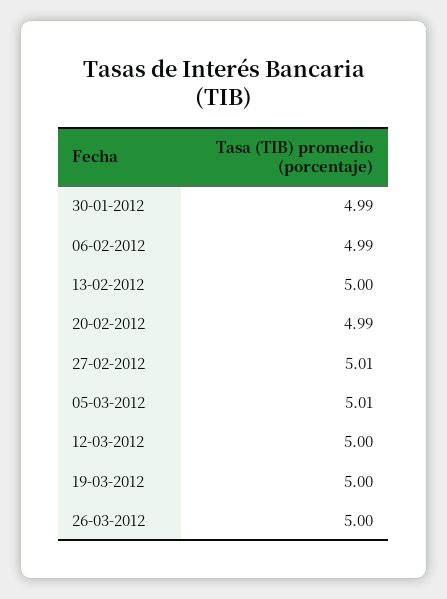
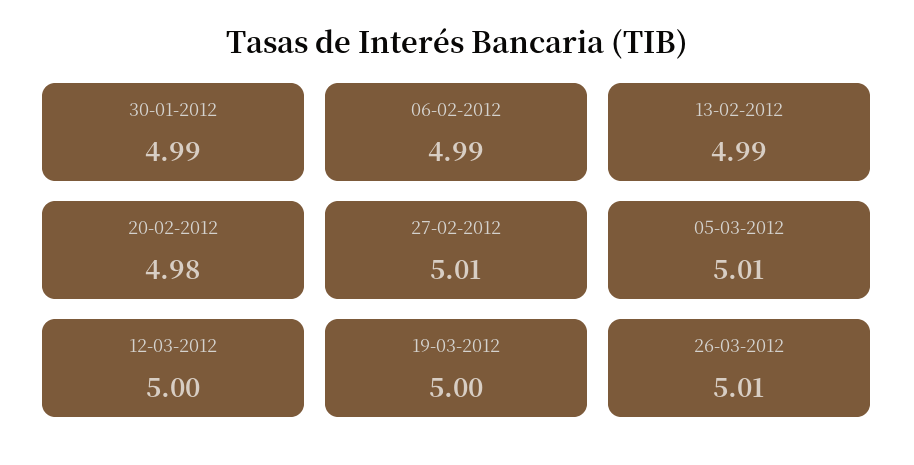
13-02-2012: 5 -> 4.99
20-02-2012: 4.99 -> 4.98
26-03-2012: 5 -> 5.01

